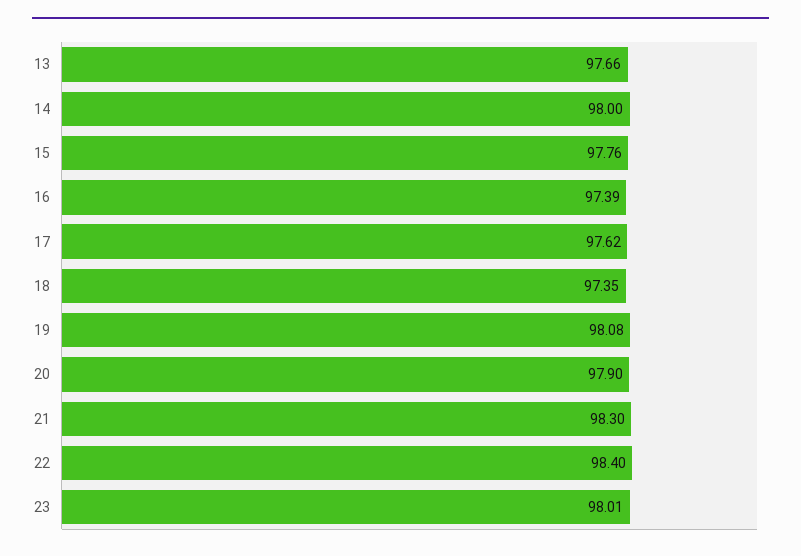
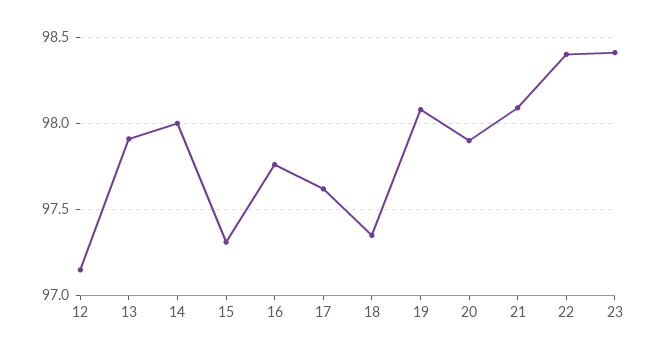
13: 97.66 -> 97.9
15: 97.76 -> 97.3
16: 97.39 -> 97.75
21: 98.3 -> 98.1
23: 98.01 -> 98.4
12: none -> 97.15

